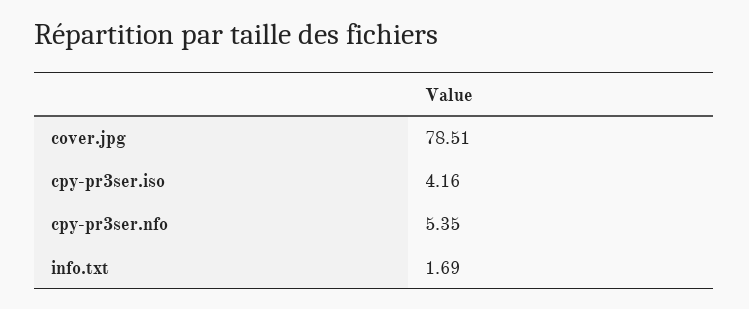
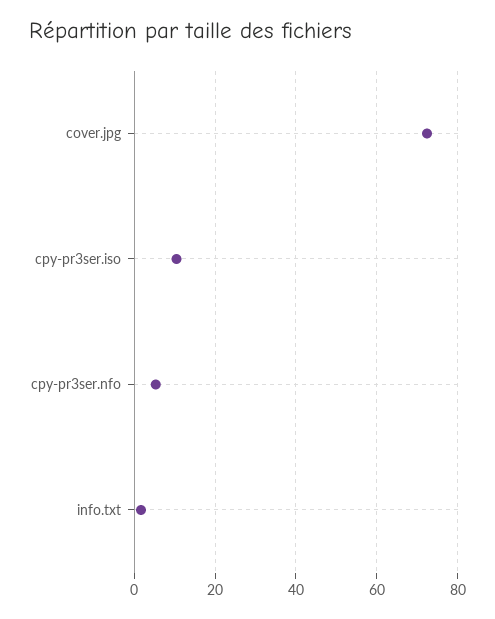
cover.jpg: 78.51 -> 72
cpy-pr3ser.iso: 4.16 -> 10

